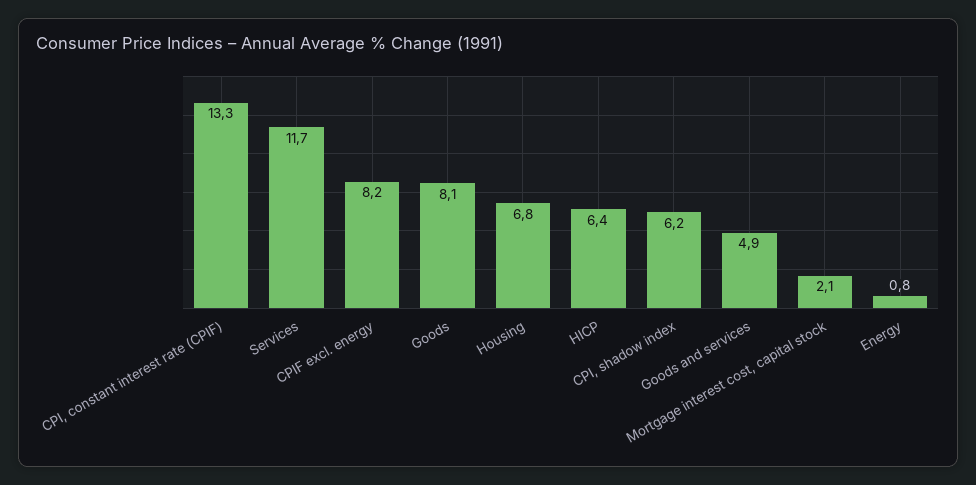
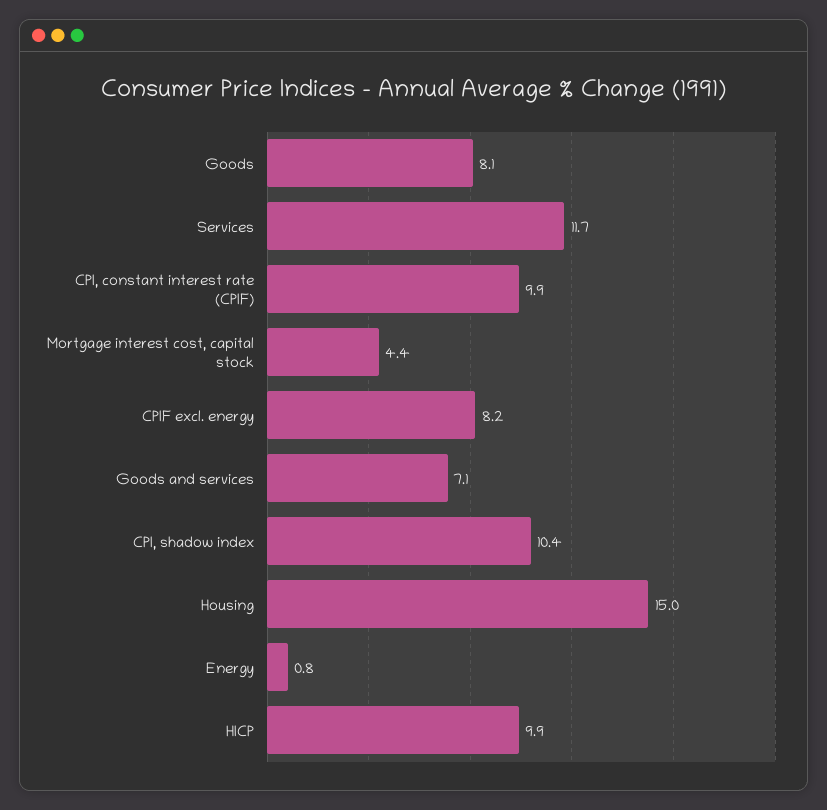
CPI, constant interest rate (CPIF): 13.3 -> 9.9
Housing: 6.8 -> 15
HICP: 6.4 -> 9.9
CPI, shadow index: 6.2 -> 10.4
Goods and services: 4.9 -> 7.1
Mortgage interest cost, capital stock: 2.1 -> 4.4

